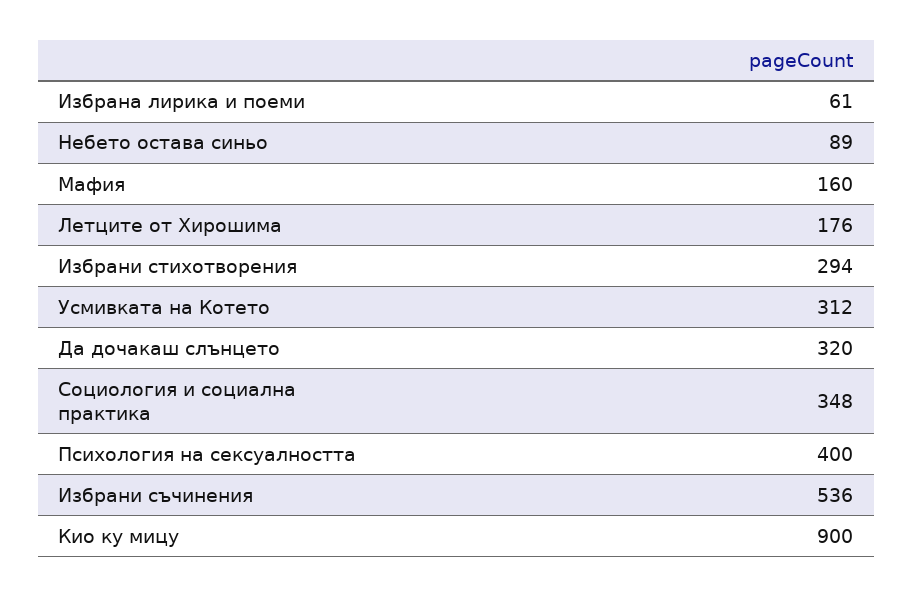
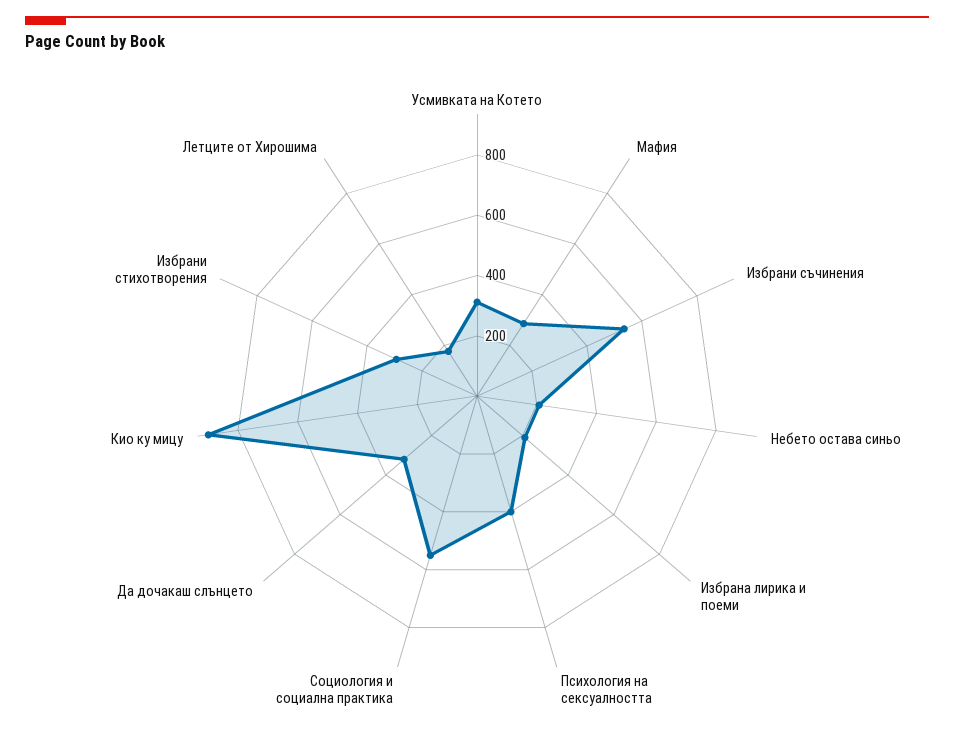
Избрана лирика и поеми: 61 -> 200
Небето остава синьо: 89 -> 200
Мафия: 160 -> 300
Социология и социална практика: 348 -> 550

